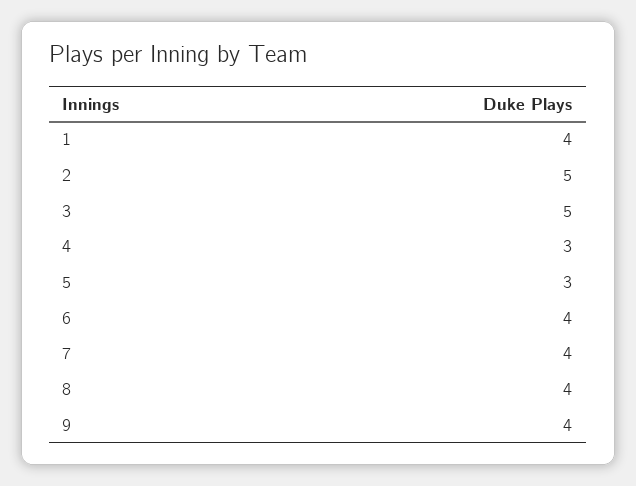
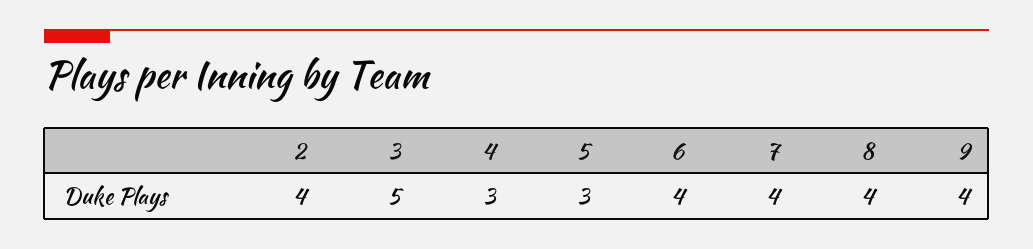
1: 4 -> none
2: 5 -> 4

